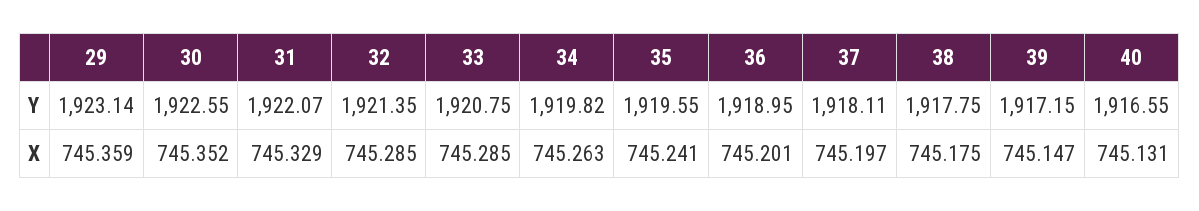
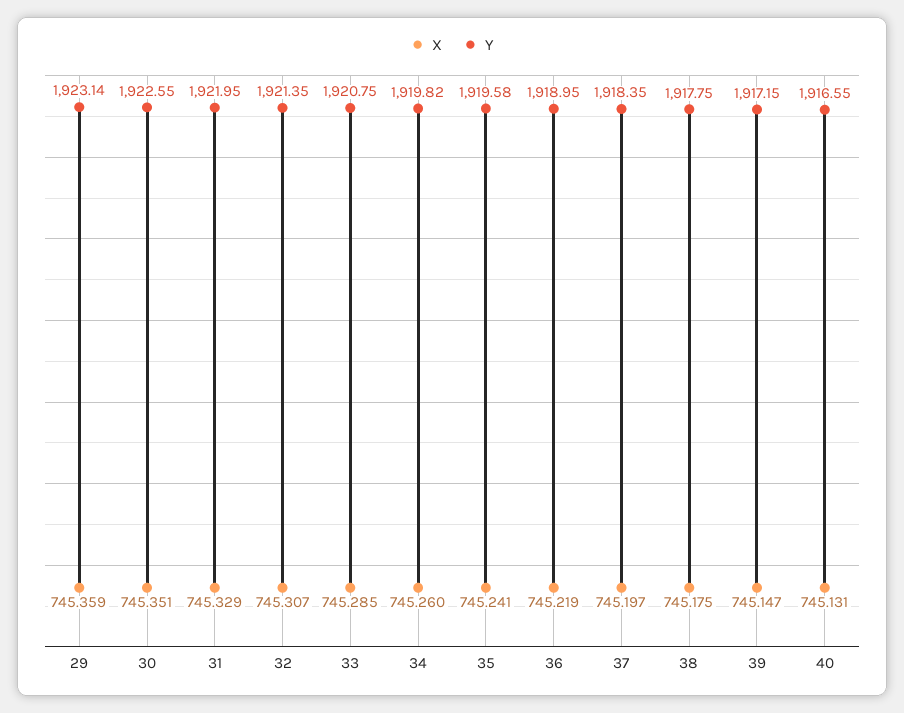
Y, 31: 1922.07 -> 1921.95
Y, 35: 1919.55 -> 1919.58
Y, 37: 1918.11 -> 1918.35
X, 30: 745.352 -> 745.351
X, 32: 745.285 -> 745.307
X, 34: 745.263 -> 745.26
X, 36: 745.201 -> 745.219

